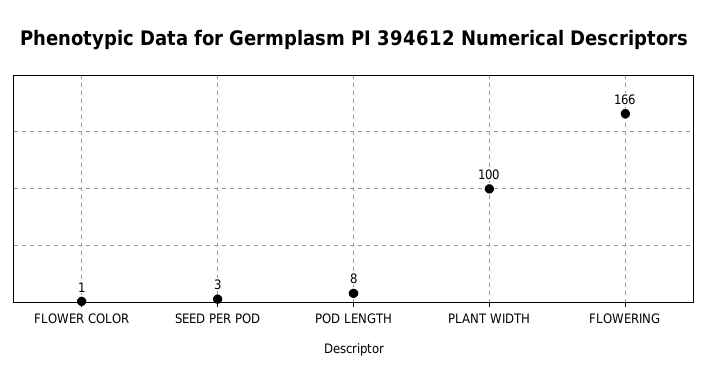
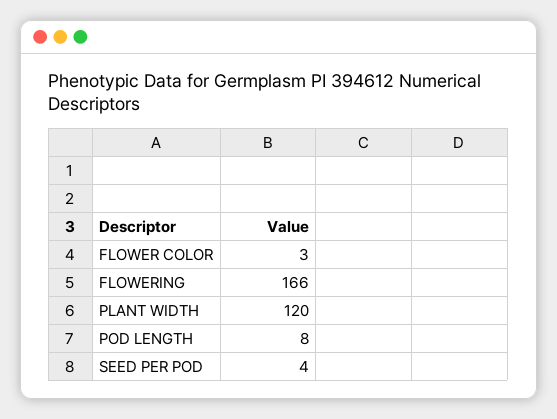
FLOWER COLOR: 1 -> 3
SEED PER POD: 3 -> 4
PLANT WIDTH: 100 -> 120

